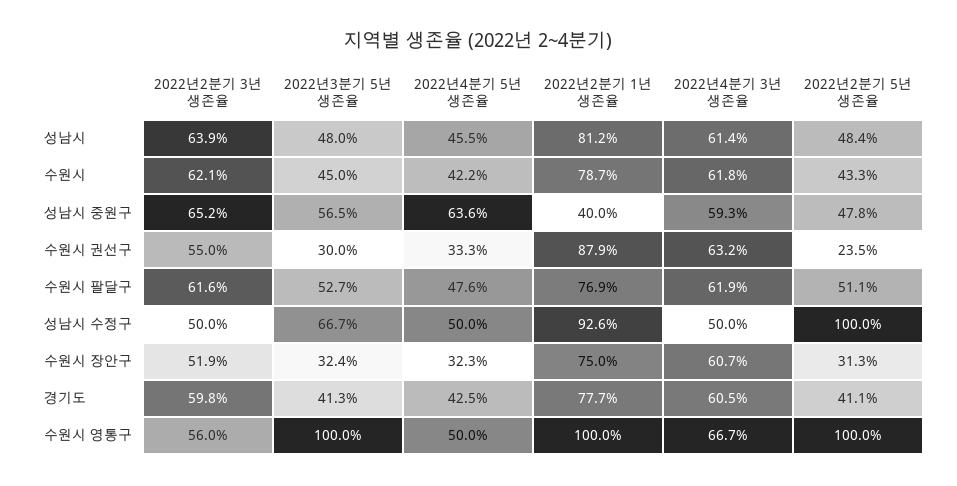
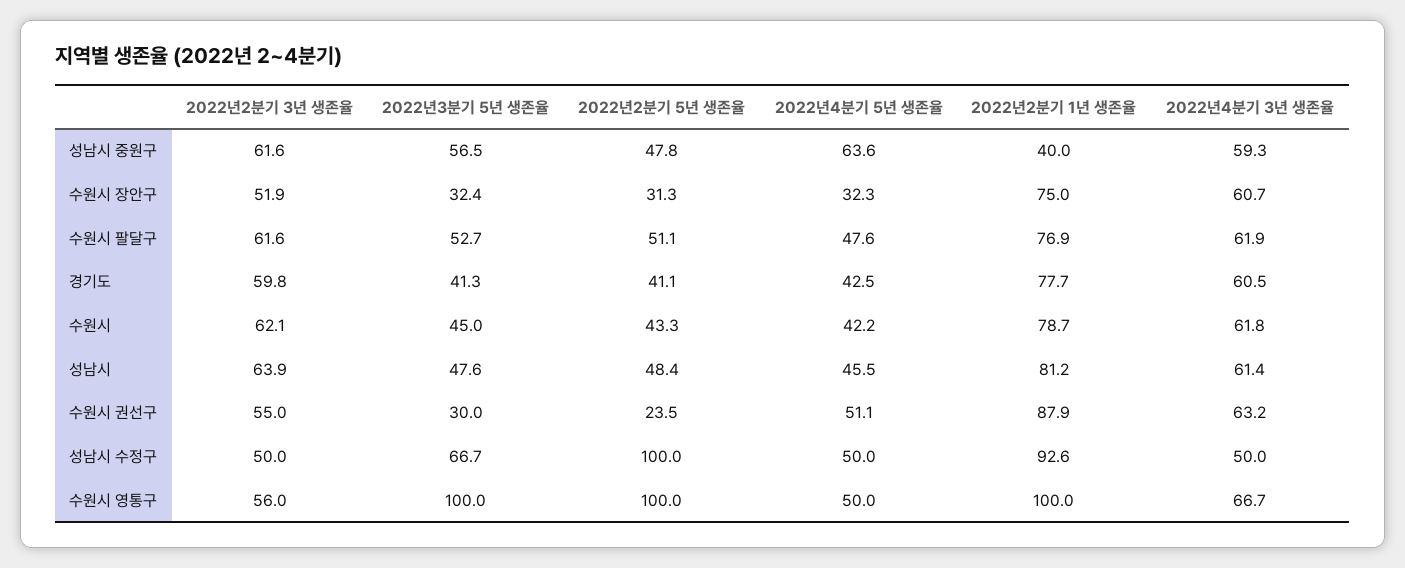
2022년3분기 5년 생존율, 성남시: 48 -> 47.6
2022년2분기 3년 생존율, 성남시 중원구: 65.2 -> 61.6
2022년4분기 5년 생존율, 수원시 권선구: 33.3 -> 51.1

